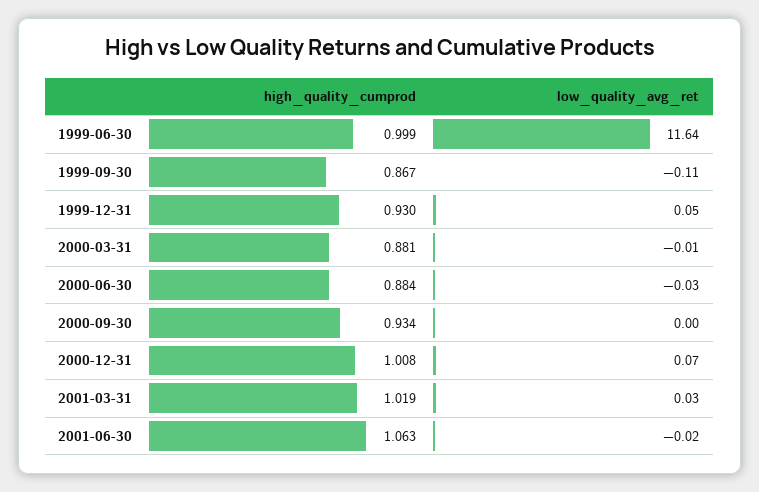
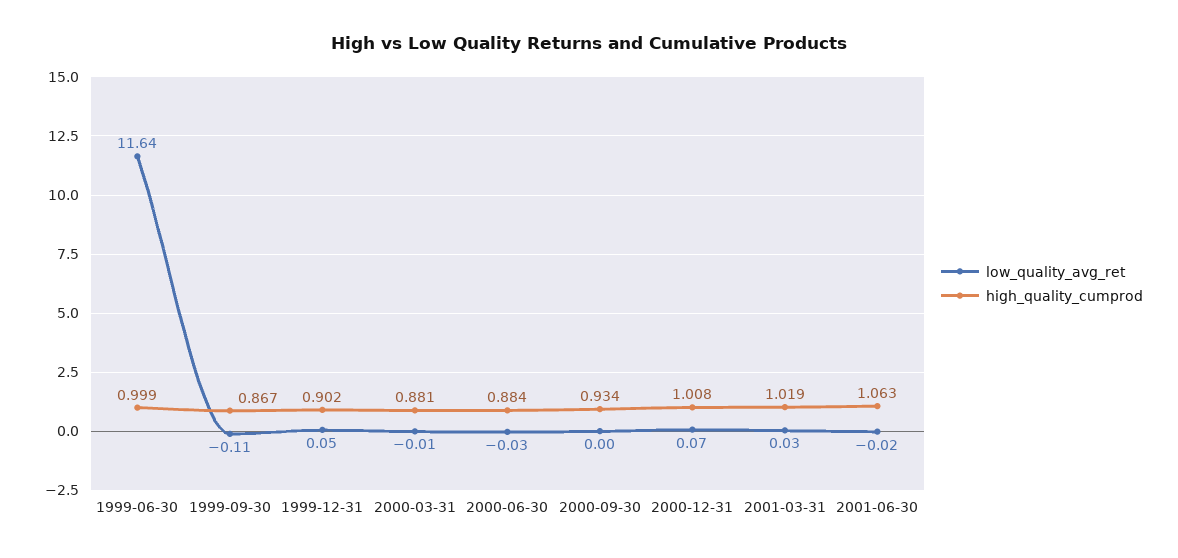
high_quality_cumprod, 1999-12-31: 0.93 -> 0.902

